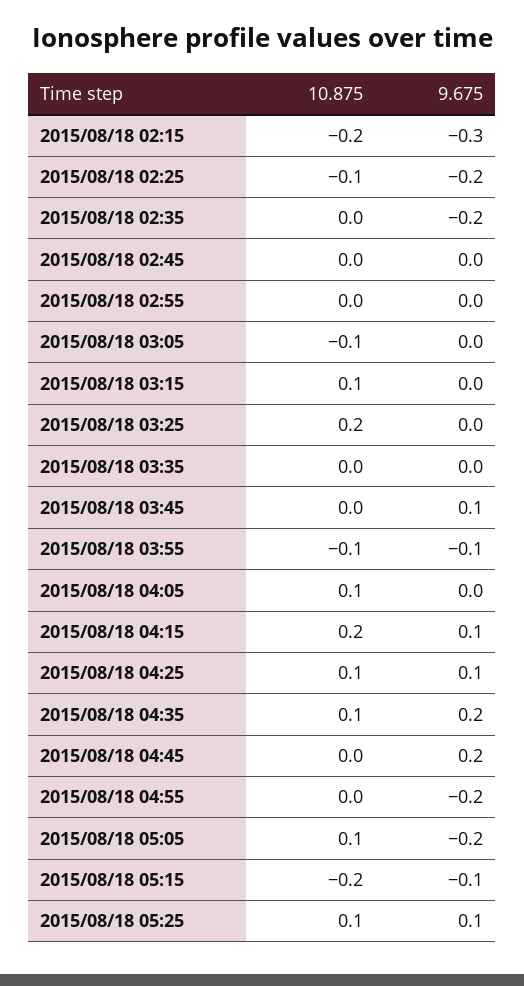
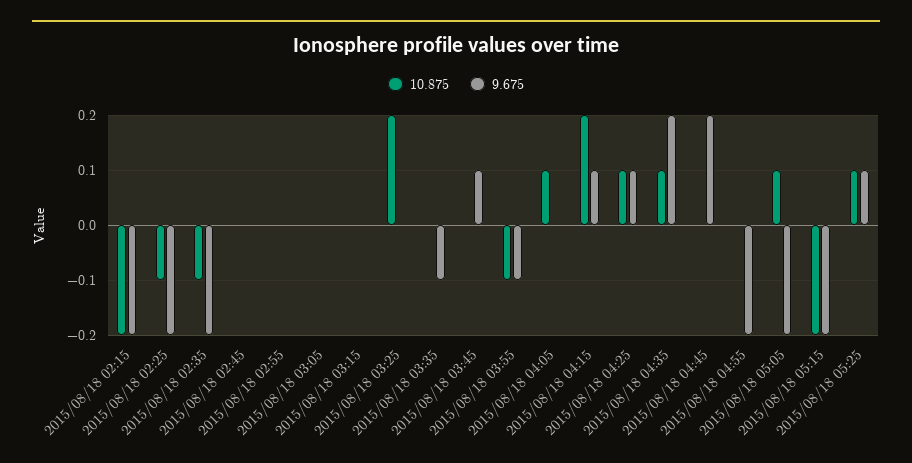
9.675, 2015/08/18 02:15: -0.3 -> -0.2
10.875, 2015/08/18 02:35: 0 -> -0.1
10.875, 2015/08/18 03:05: -0.1 -> 0
10.875, 2015/08/18 03:15: 0.1 -> 0
9.675, 2015/08/18 03:35: 0 -> -0.1
9.675, 2015/08/18 05:15: -0.1 -> -0.2

